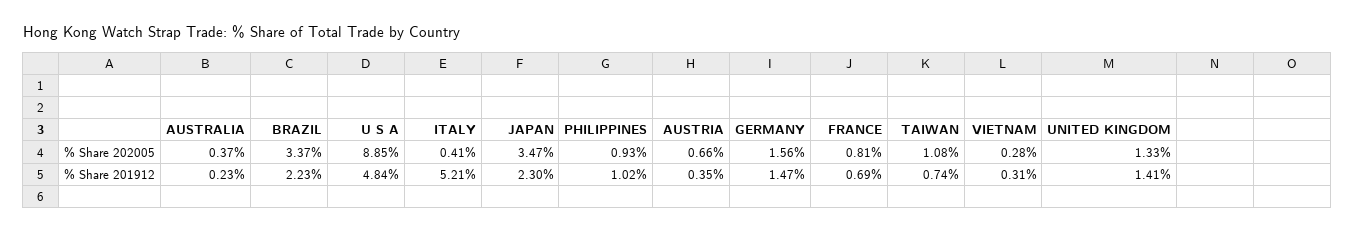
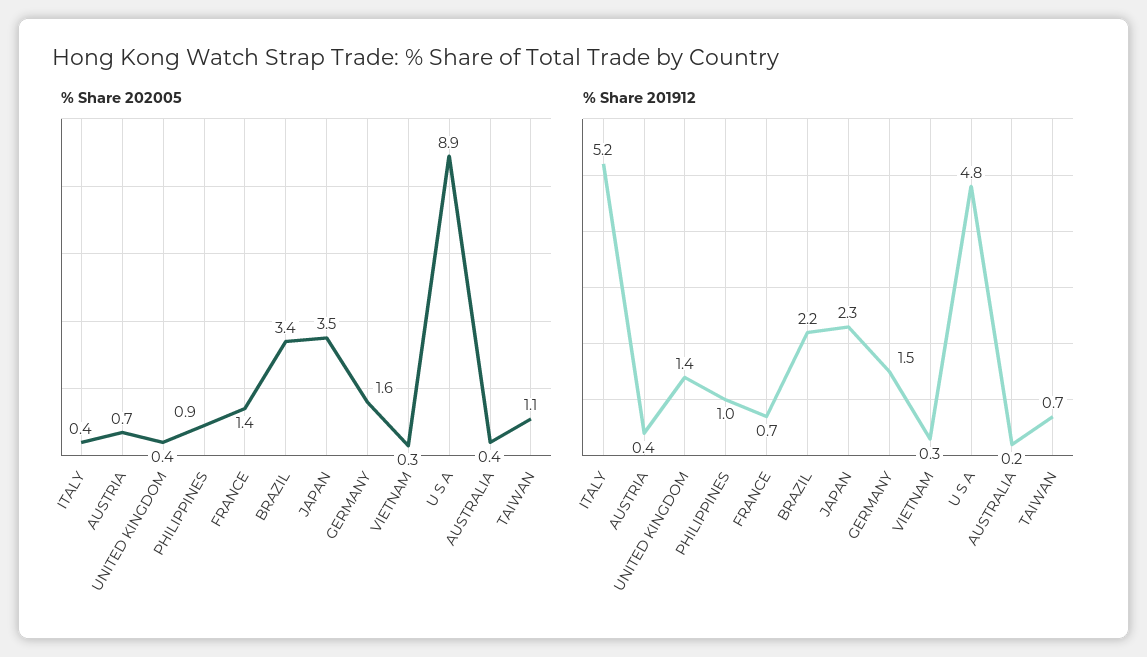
% Share 202005, FRANCE: 0.81 -> 1.4
% Share 202005, UNITED KINGDOM: 1.33 -> 0.4

